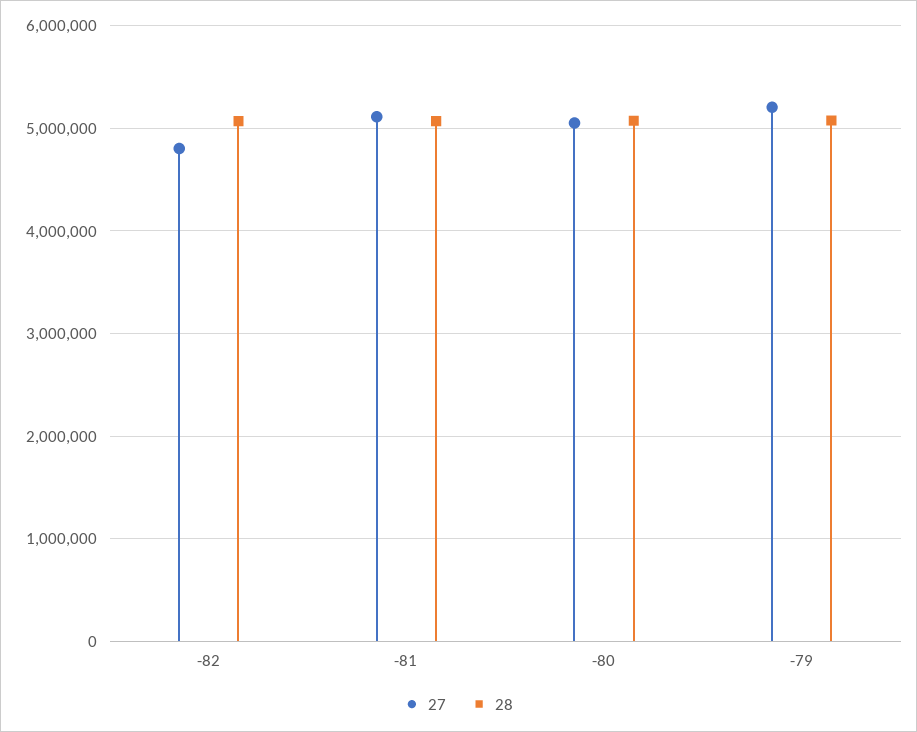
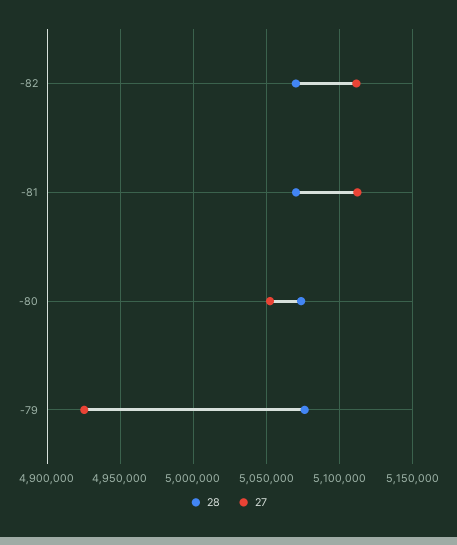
27, -82: 4800000 -> 5110000
27, -79: 5200000 -> 4925000

